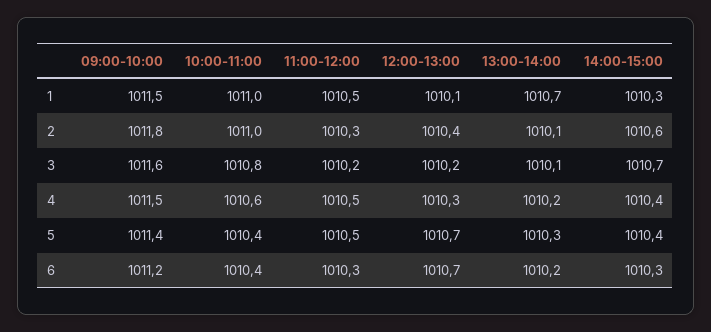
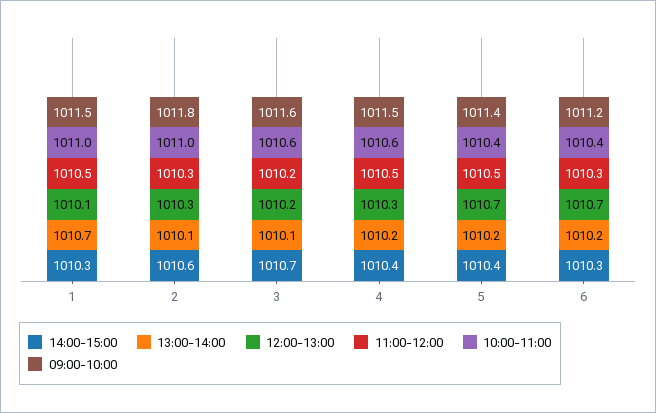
12:00-13:00, 2: 1010.4 -> 1010.3
10:00-11:00, 3: 1010.8 -> 1010.6
13:00-14:00, 5: 1010.3 -> 1010.2

